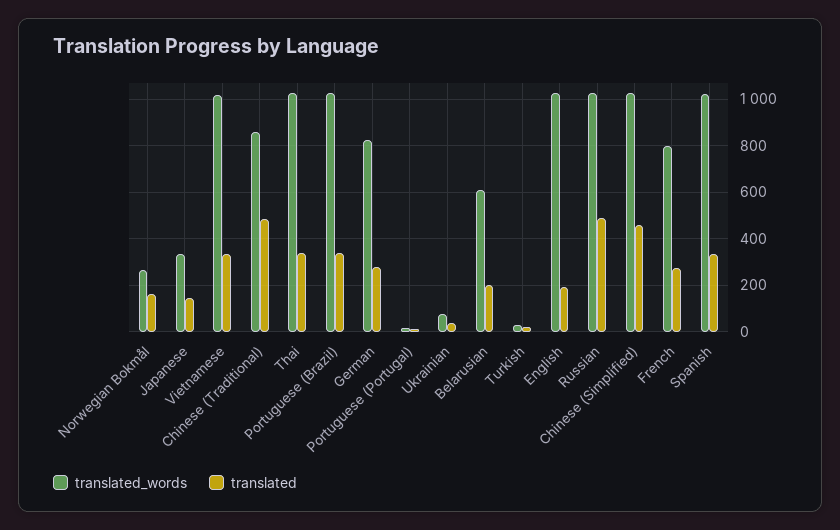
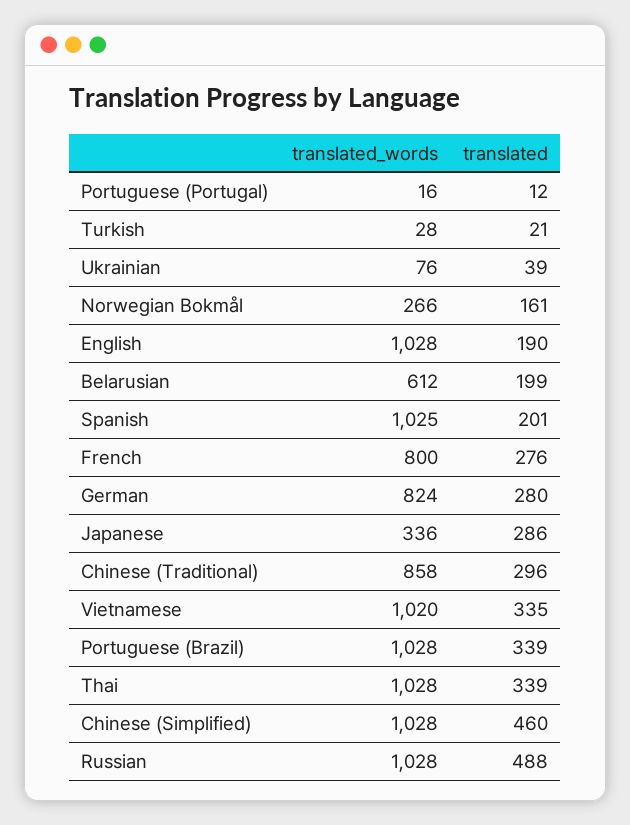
translated, Japanese: 150 -> 286
translated, Chinese (Traditional): 500 -> 296
translated, Spanish: 350 -> 201

